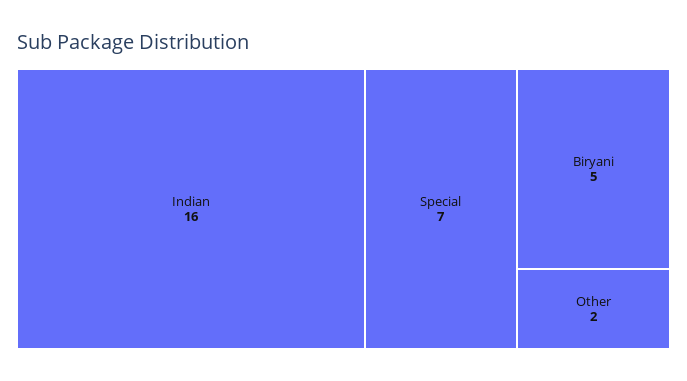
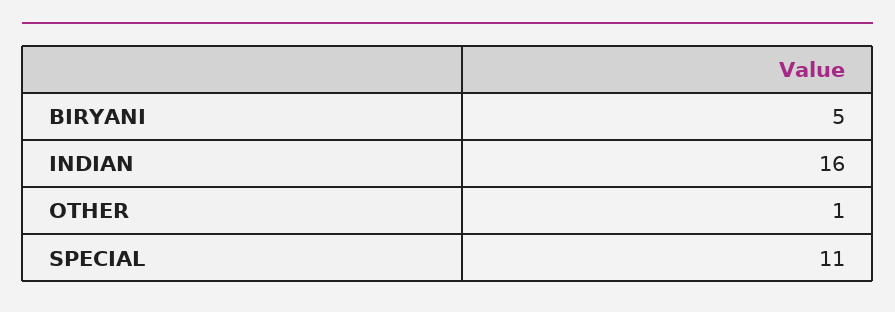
Special: 7 -> 11
Other: 2 -> 1

